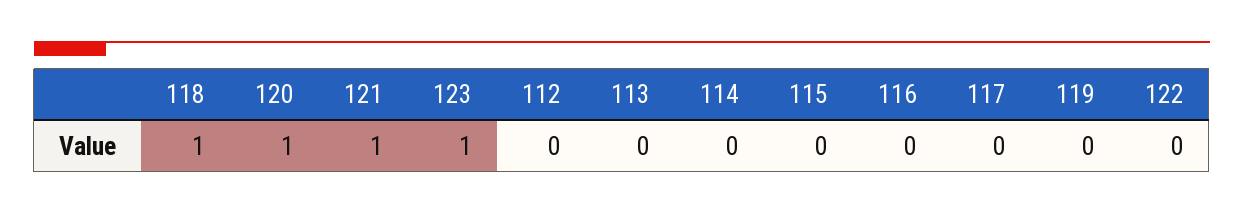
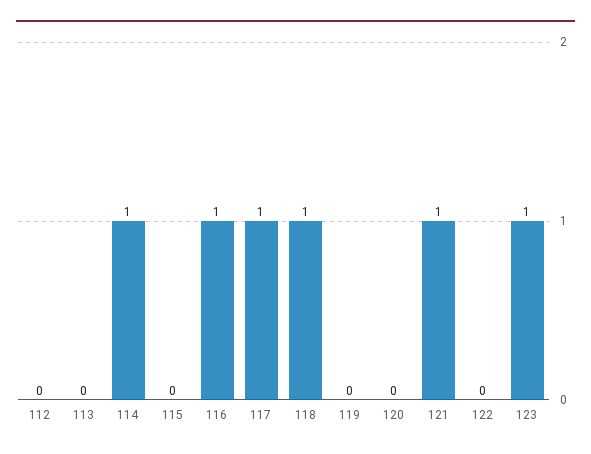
120: 1 -> 0
114: 0 -> 1
116: 0 -> 1
117: 0 -> 1

